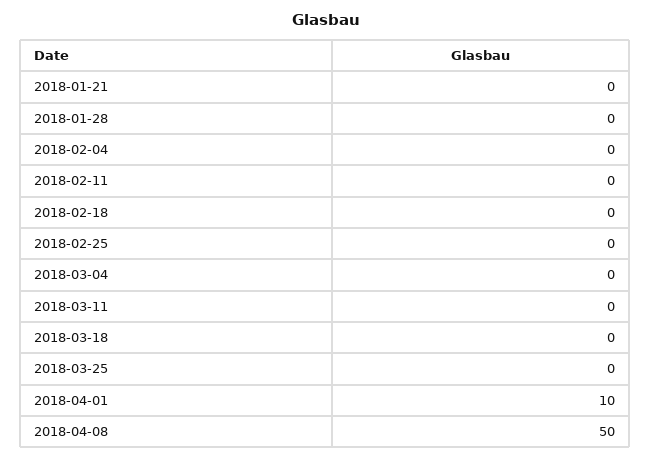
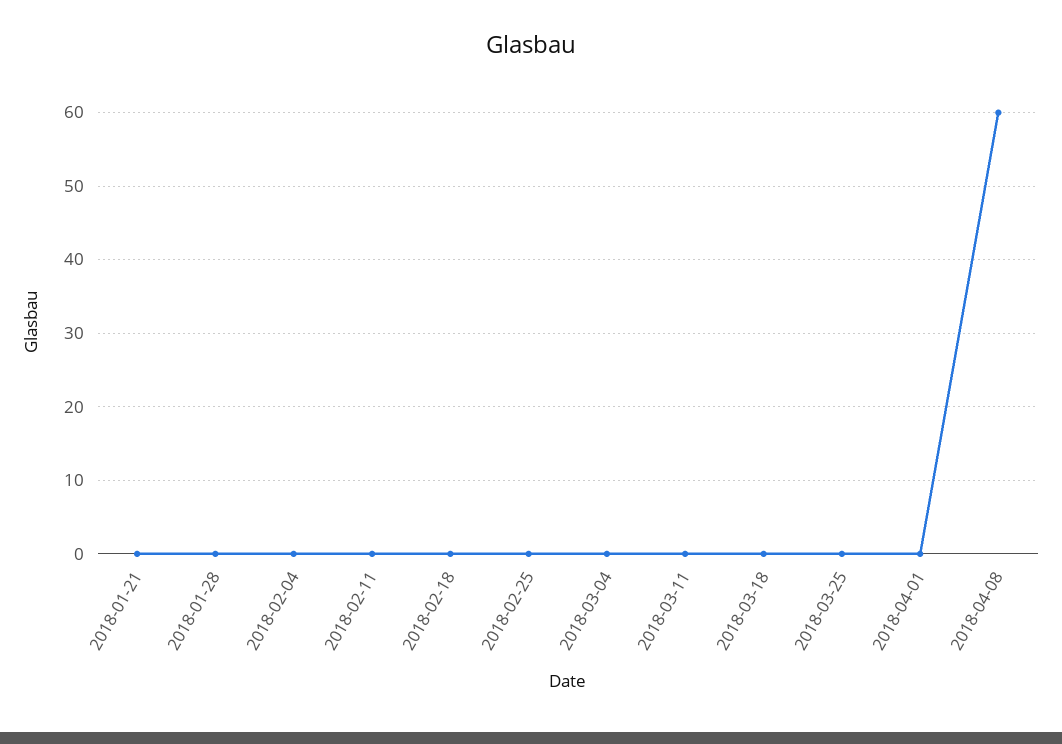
2018-04-01: 10 -> 0
2018-04-08: 50 -> 60

